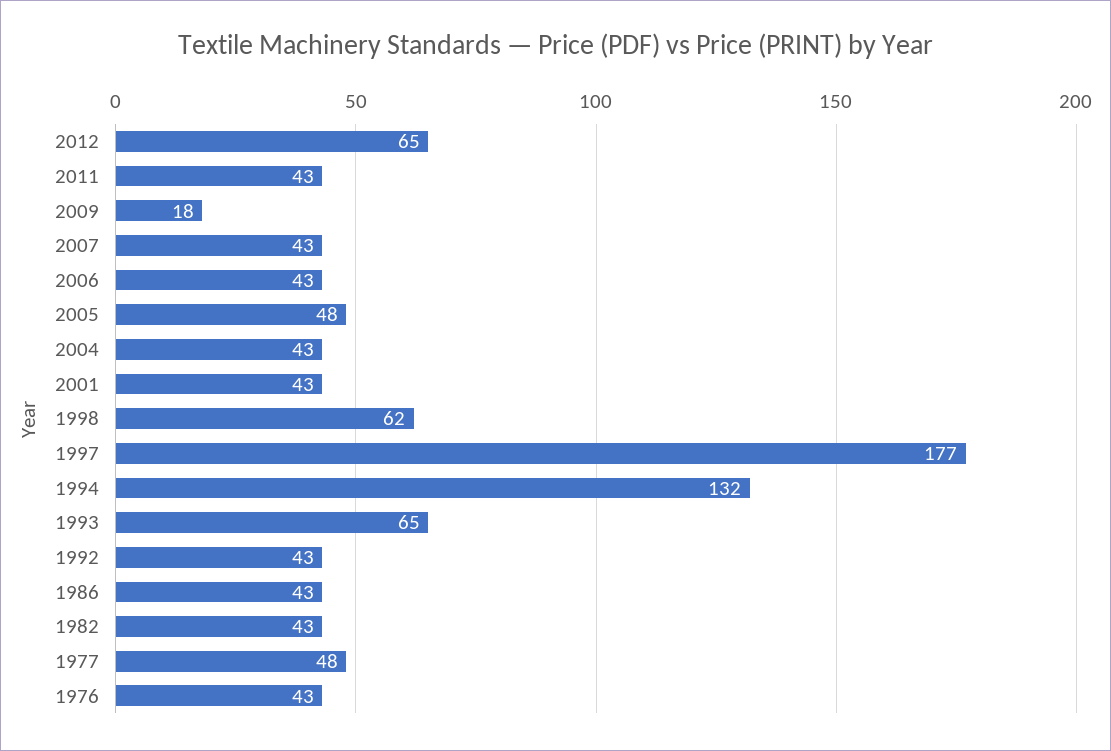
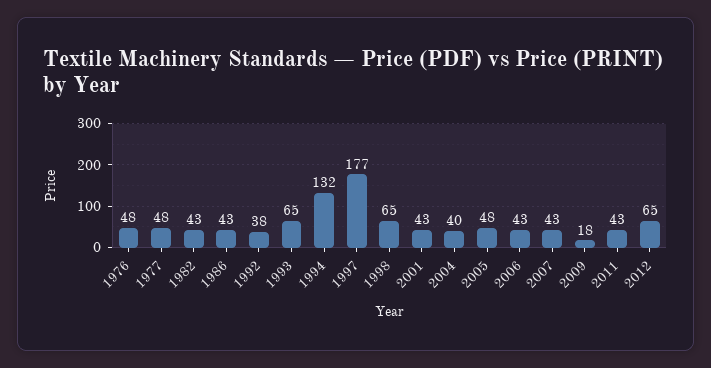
2004: 43 -> 40
1998: 62 -> 65
1992: 43 -> 38
1976: 43 -> 48

